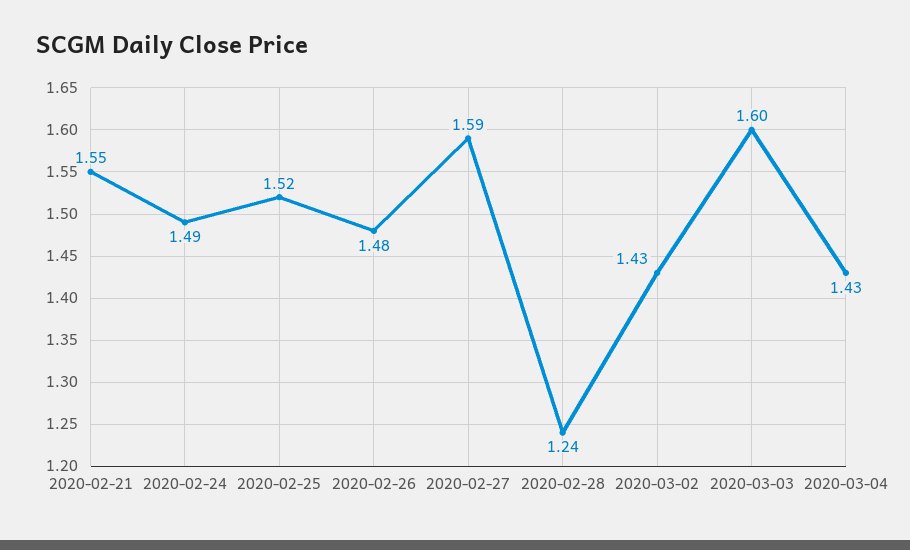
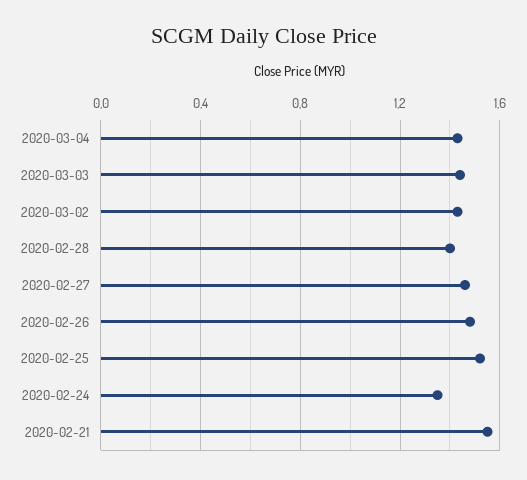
2020-02-24: 1.49 -> 1.35
2020-02-27: 1.59 -> 1.45
2020-02-28: 1.24 -> 1.4
2020-03-03: 1.6 -> 1.45

